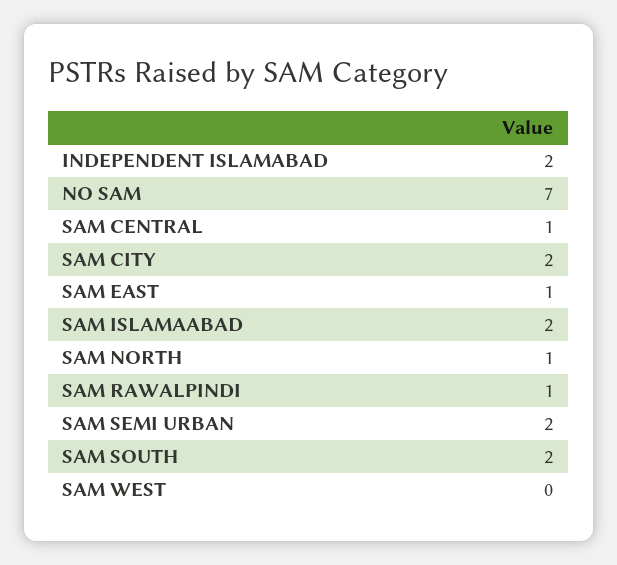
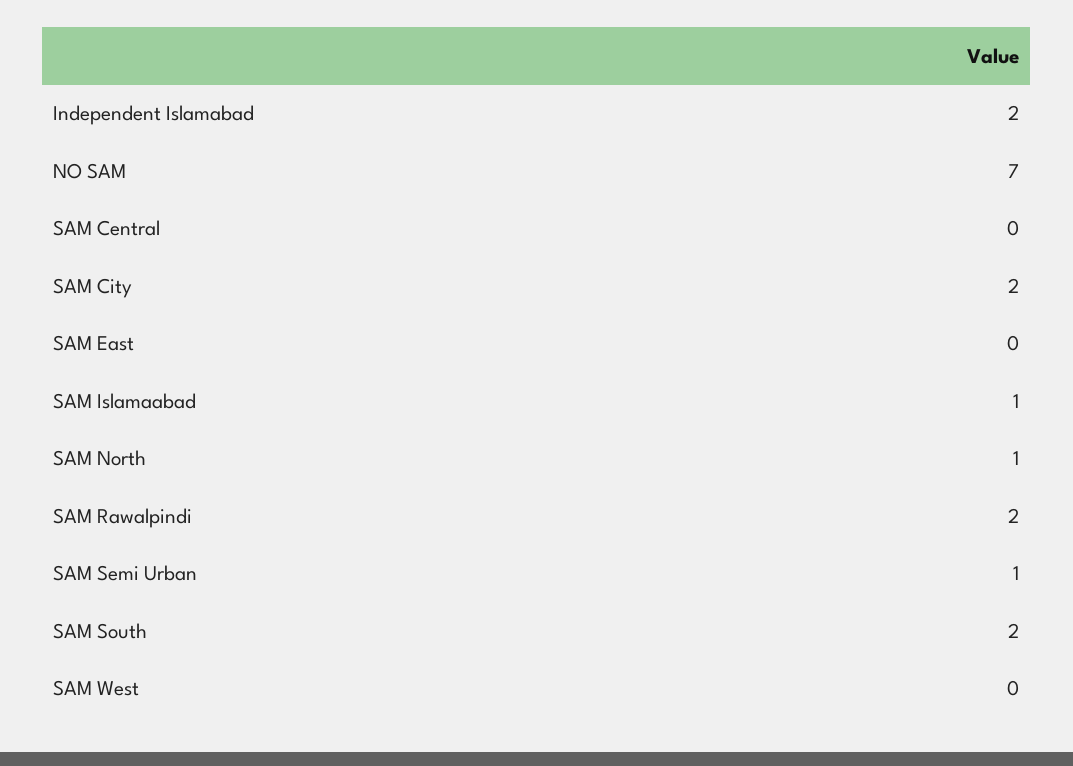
SAM CENTRAL: 1 -> 0
SAM EAST: 1 -> 0
SAM ISLAMAABAD: 2 -> 1
SAM RAWALPINDI: 1 -> 2
SAM SEMI URBAN: 2 -> 1

